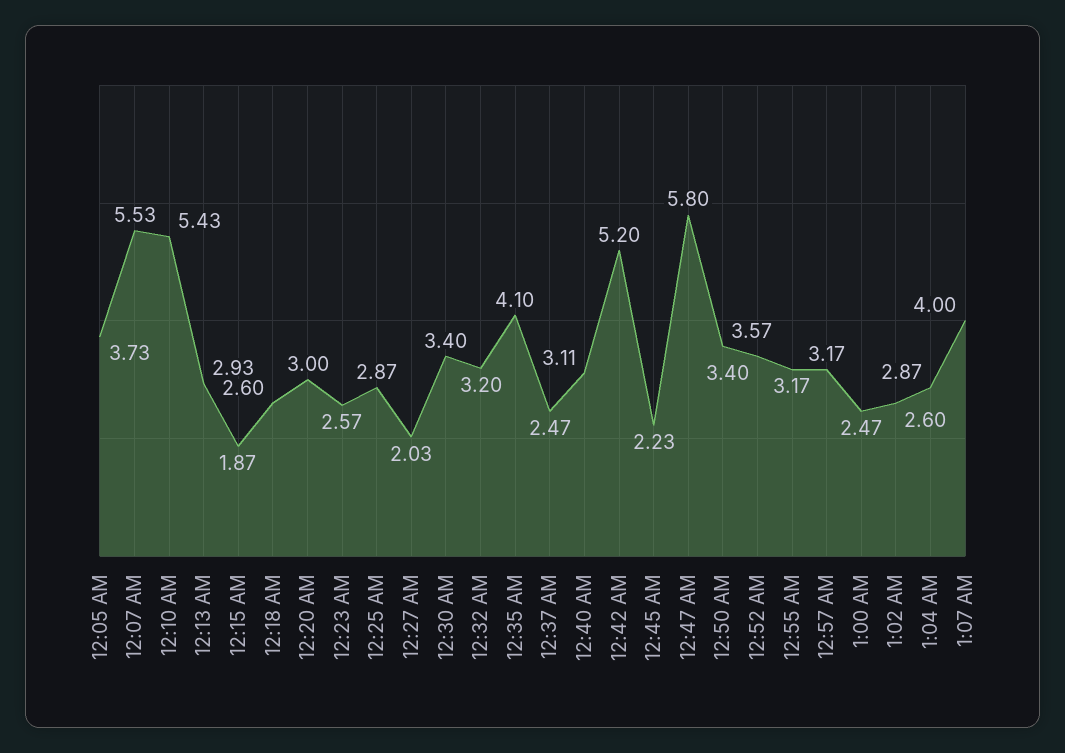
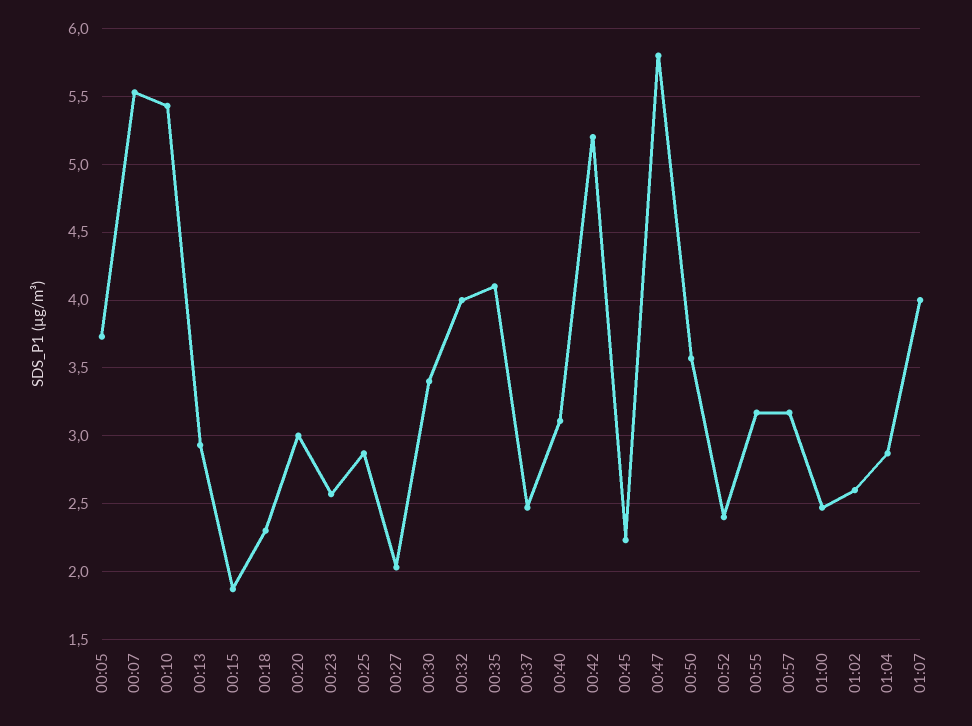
12:18 AM: 2.6 -> 2.3
12:32 AM: 3.2 -> 4
12:52 AM: 3.4 -> 2.4

